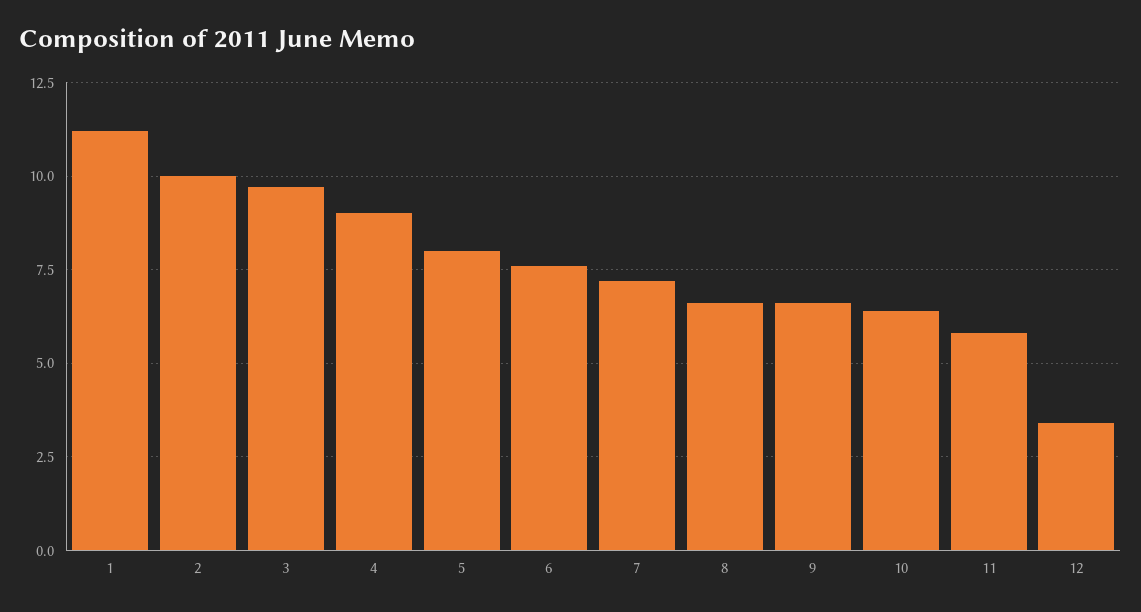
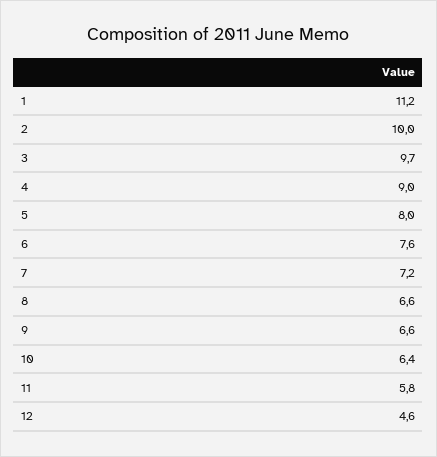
12: 3.5 -> 4.6

